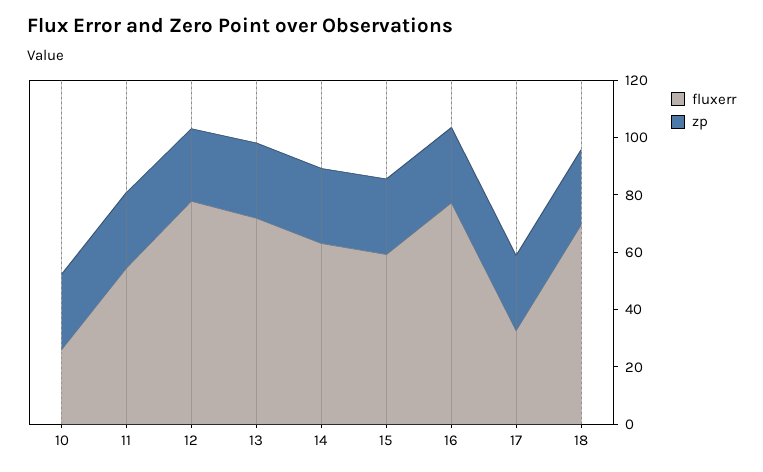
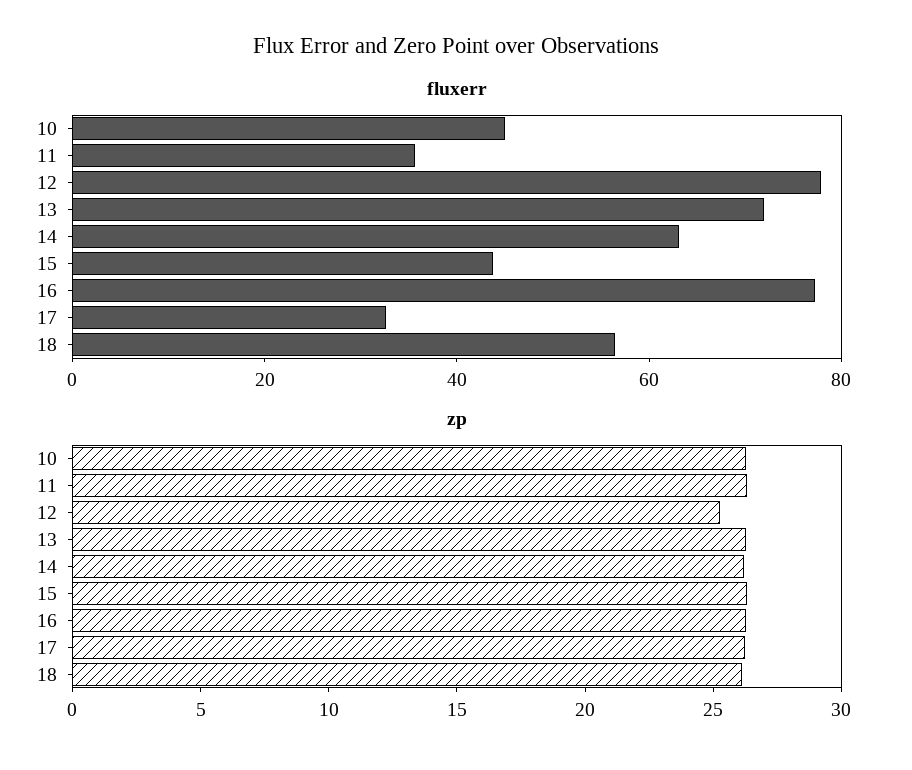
fluxerr, 10: 25 -> 45
fluxerr, 11: 55 -> 35
fluxerr, 15: 60 -> 45
fluxerr, 18: 70 -> 55

